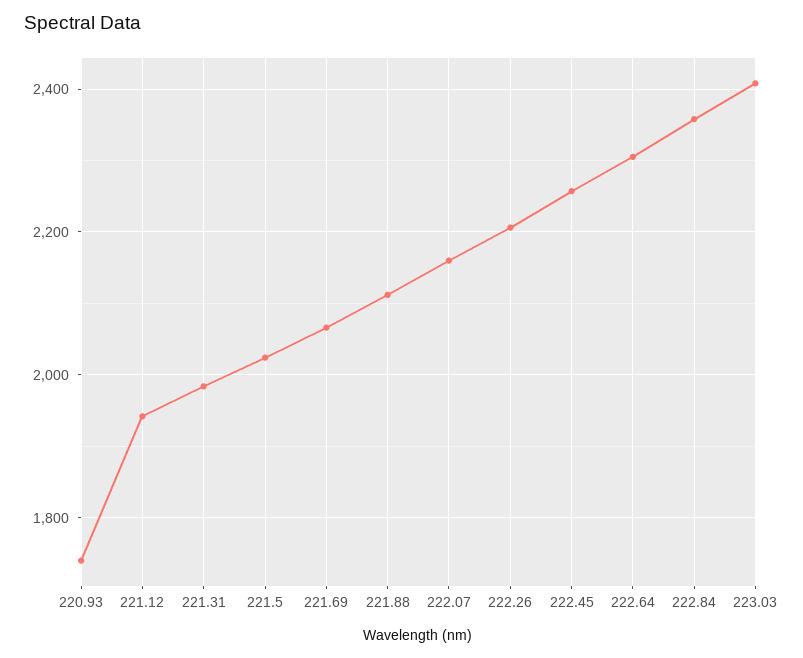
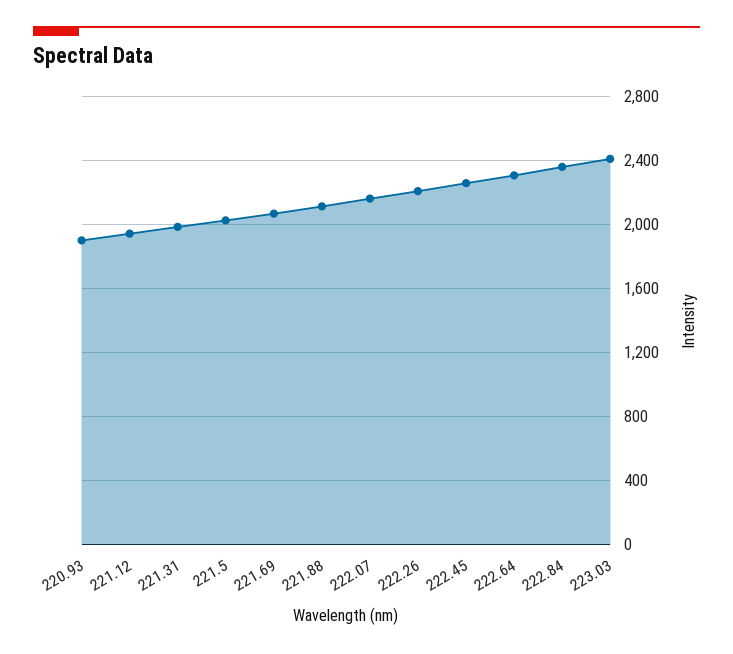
220.93: 1740 -> 1900

